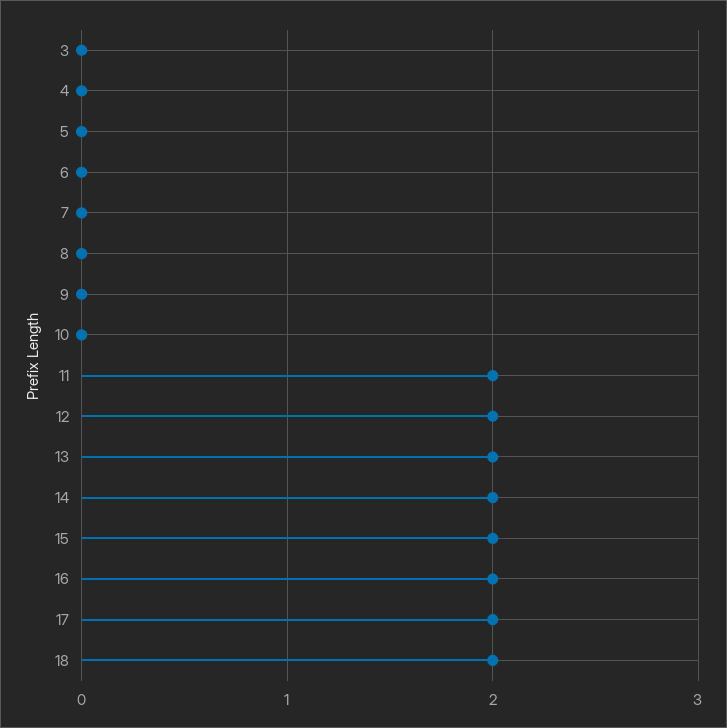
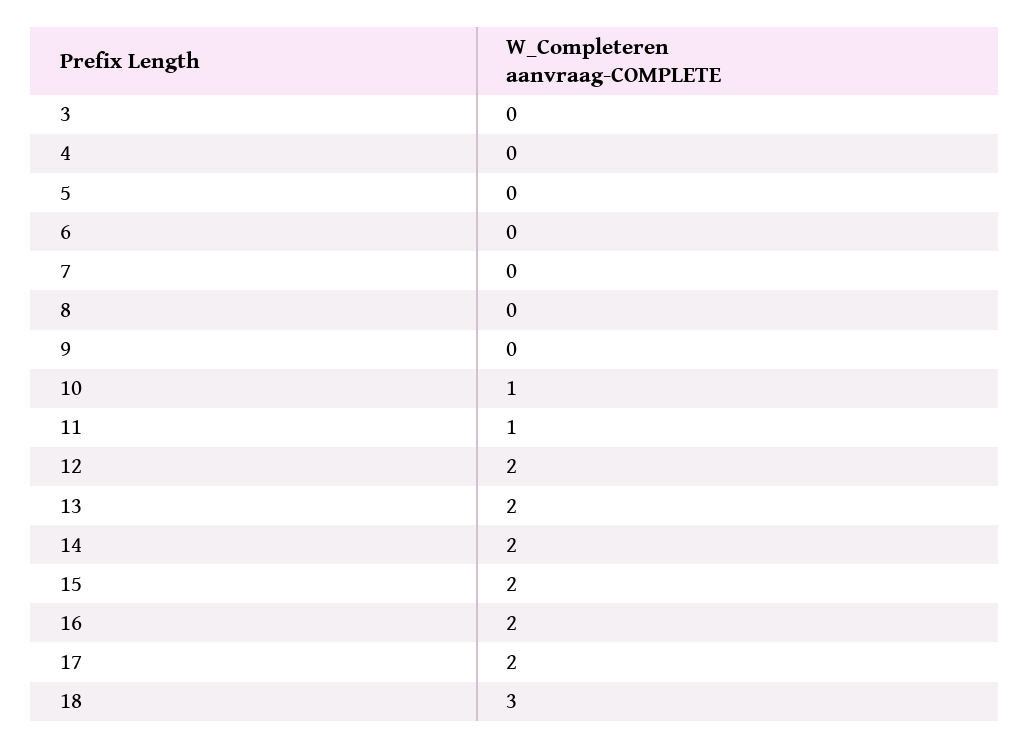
10: 0 -> 1
11: 2 -> 1
18: 2 -> 3

